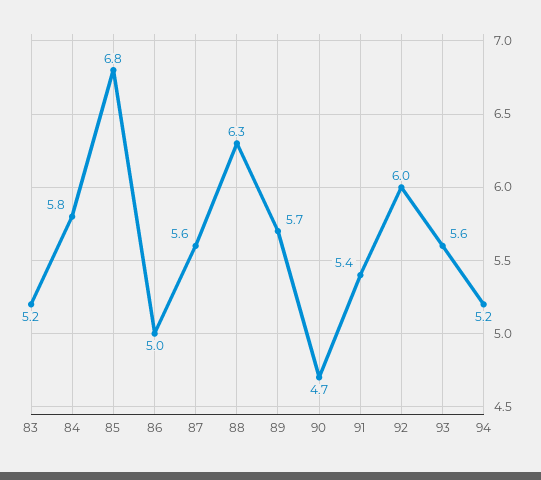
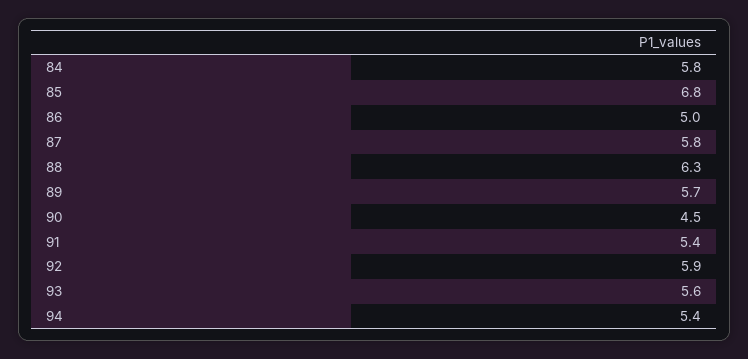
83: 5.2 -> none
87: 5.6 -> 5.8
90: 4.7 -> 4.5
92: 6 -> 5.9
94: 5.2 -> 5.4

